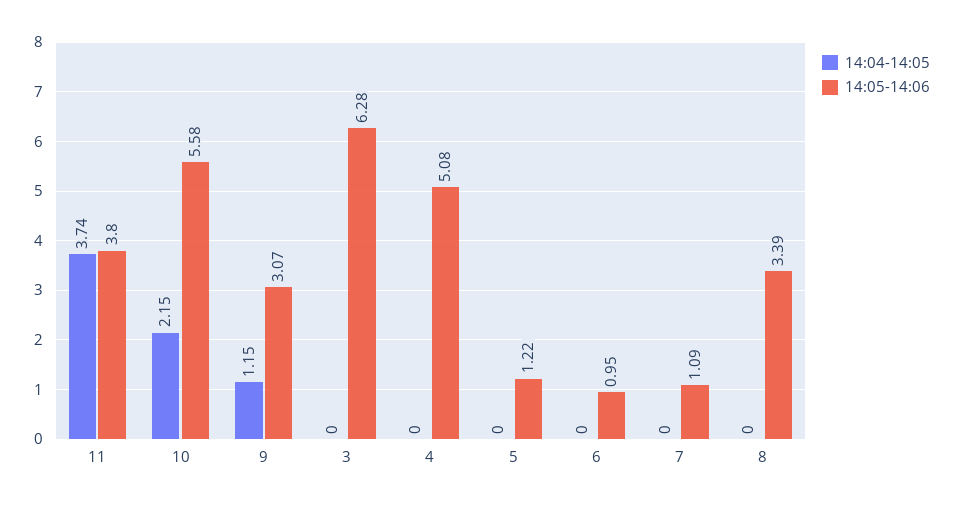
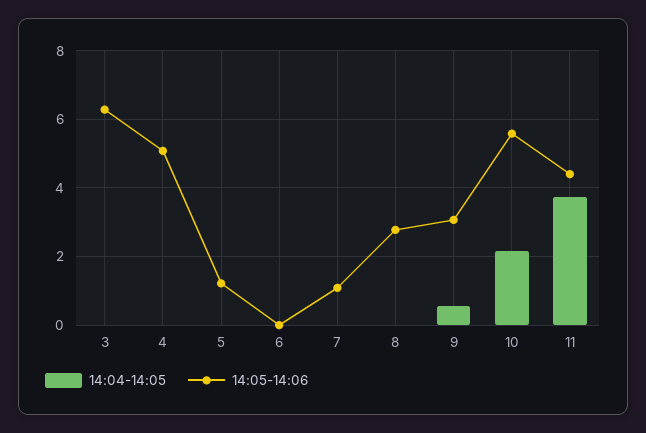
14:05-14:06, 11: 3.8 -> 4.4
14:04-14:05, 9: 1.15 -> 0.6
14:05-14:06, 6: 0.95 -> 0
14:05-14:06, 8: 3.39 -> 2.8

